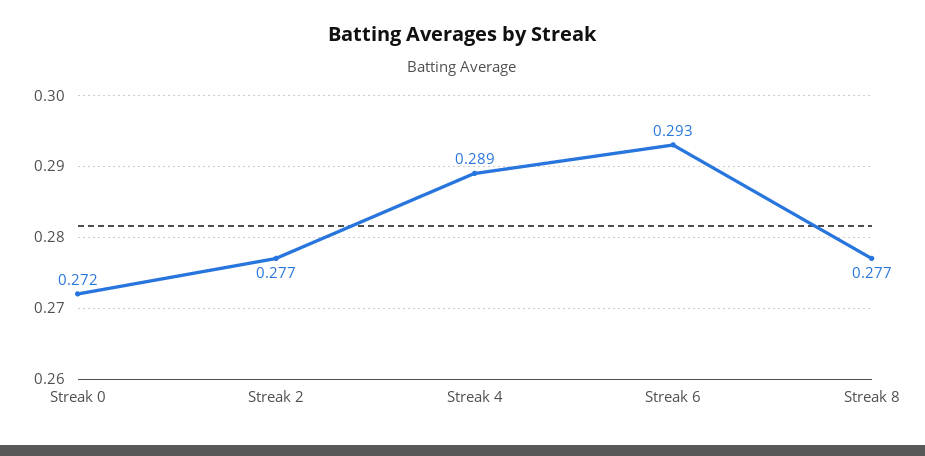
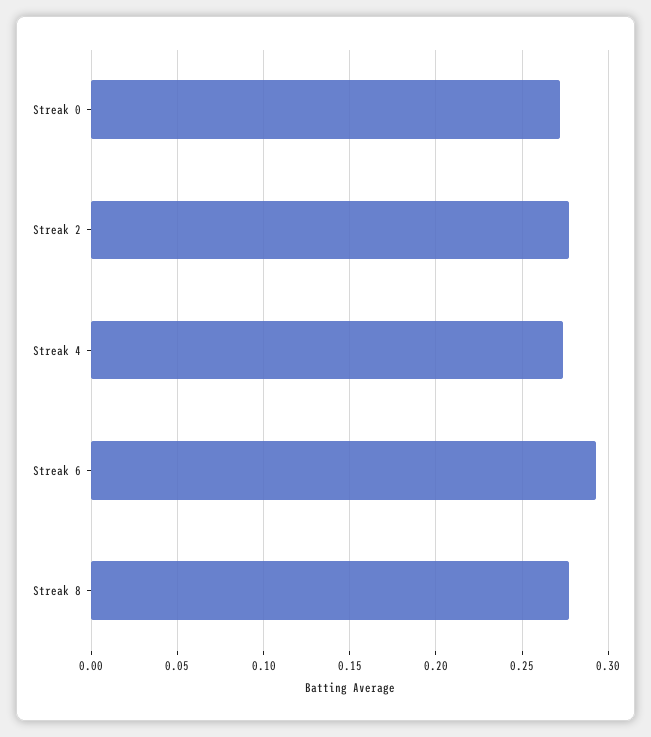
Streak 4: 0.289 -> 0.275

